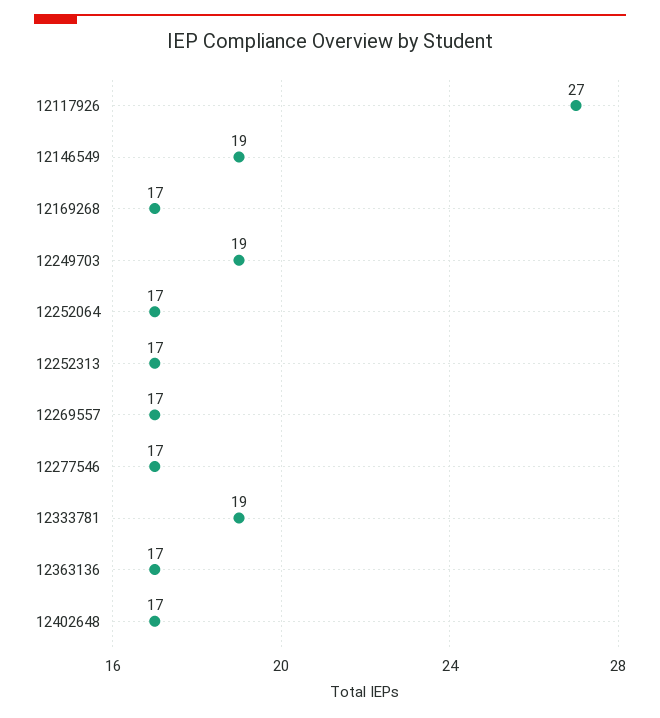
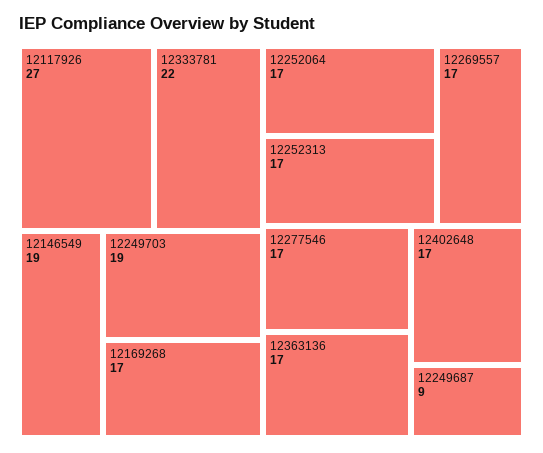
12333781: 19 -> 22
12249687: none -> 9

